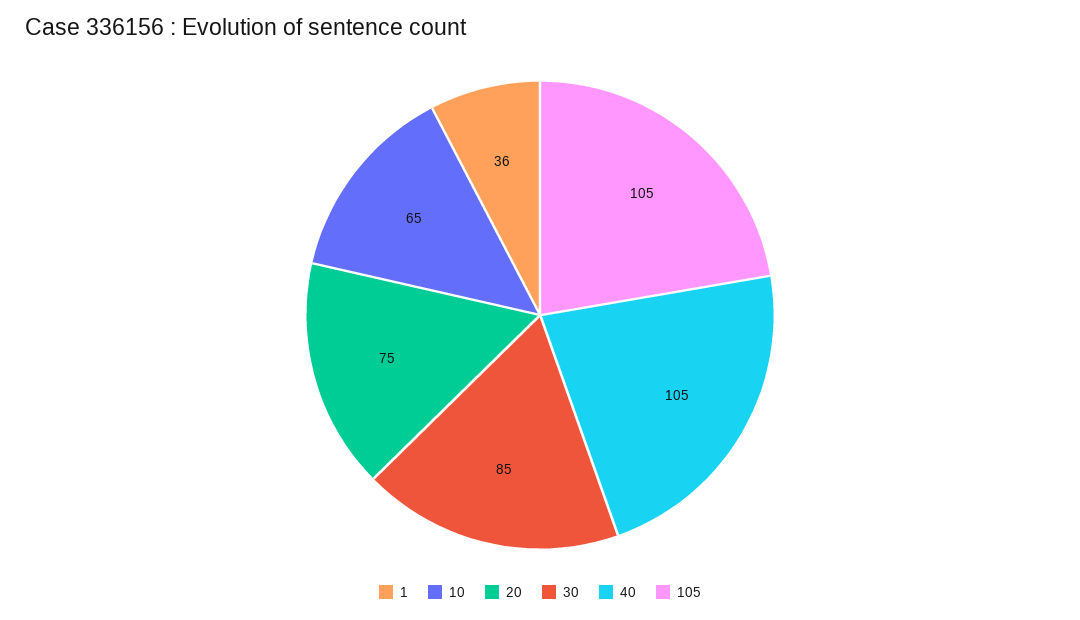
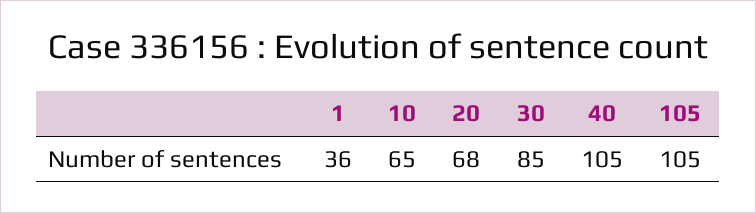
20: 75 -> 68

